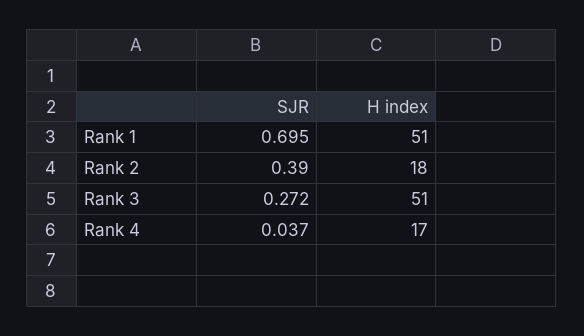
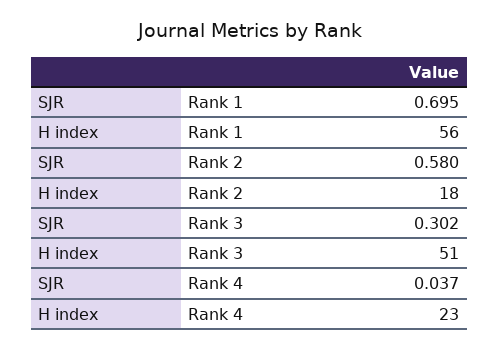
H index, Rank 1: 51 -> 56
SJR, Rank 2: 0.39 -> 0.58
SJR, Rank 3: 0.272 -> 0.302
H index, Rank 4: 17 -> 23

